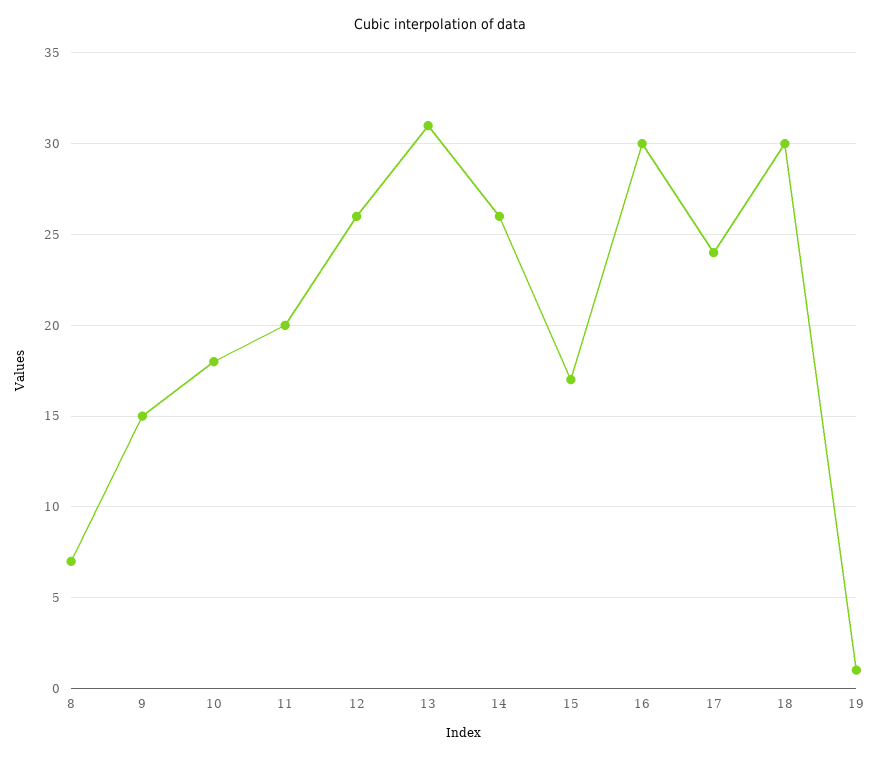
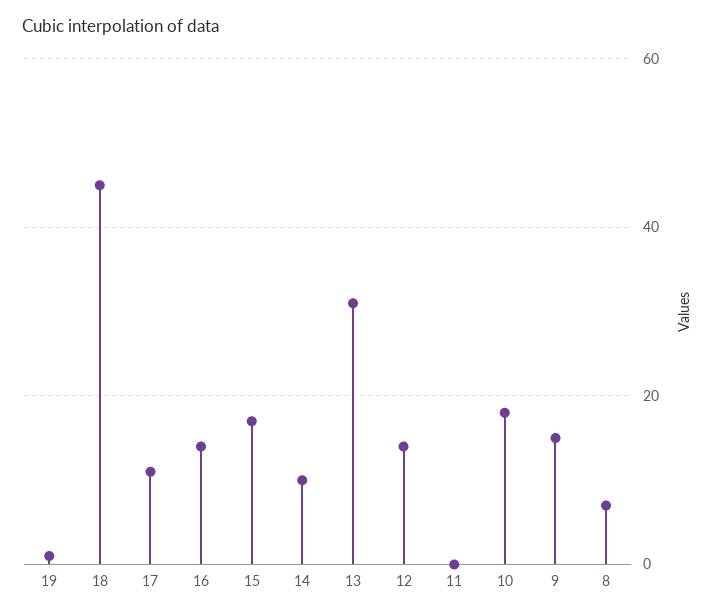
11: 20 -> 0
12: 26 -> 15
14: 26 -> 10
16: 30 -> 15
17: 24 -> 10
18: 30 -> 45

